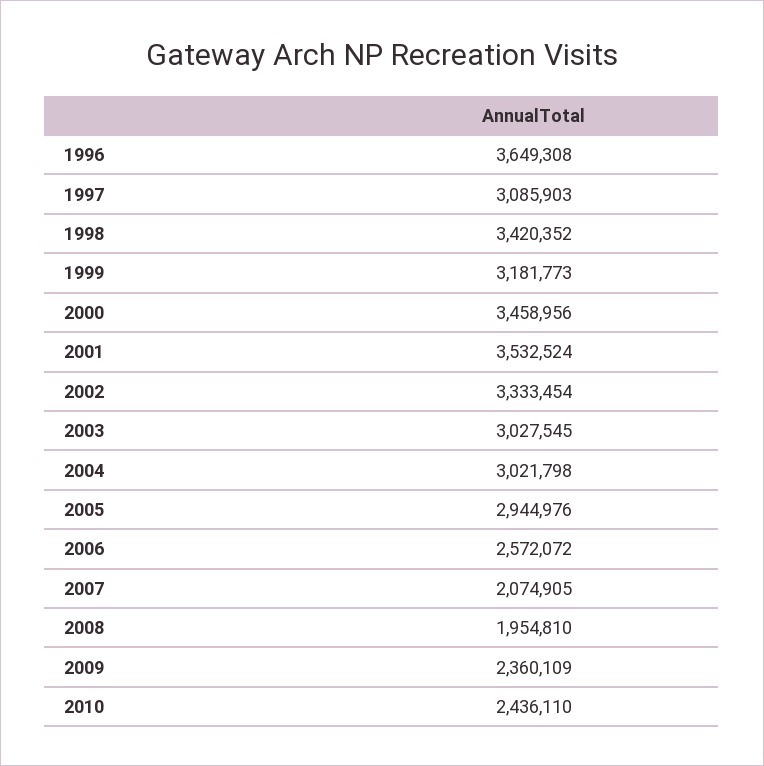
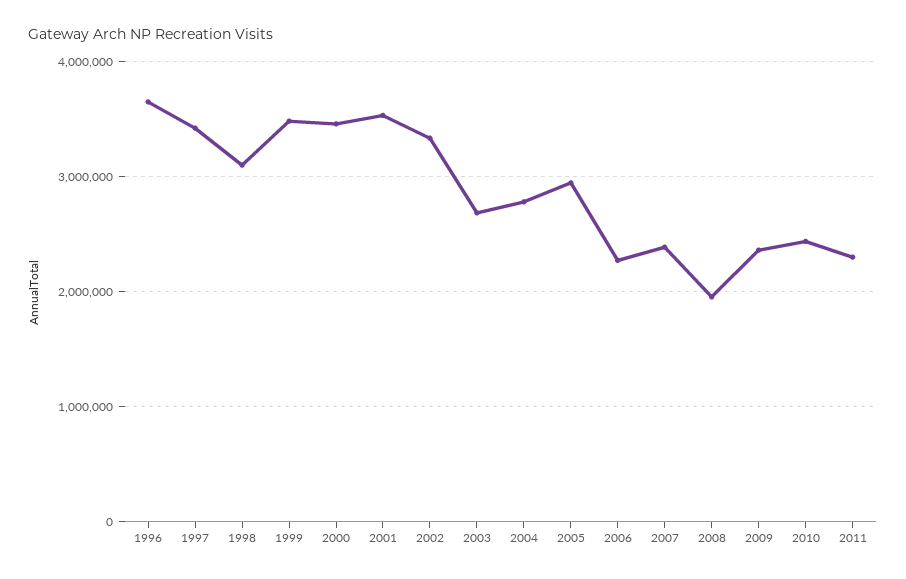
1997: 3085903 -> 3400000
1998: 3420352 -> 3100000
1999: 3181773 -> 3500000
2003: 3027545 -> 2700000
2004: 3021798 -> 2800000
2006: 2572072 -> 2300000
2007: 2074905 -> 2400000
2011: none -> 2300000

